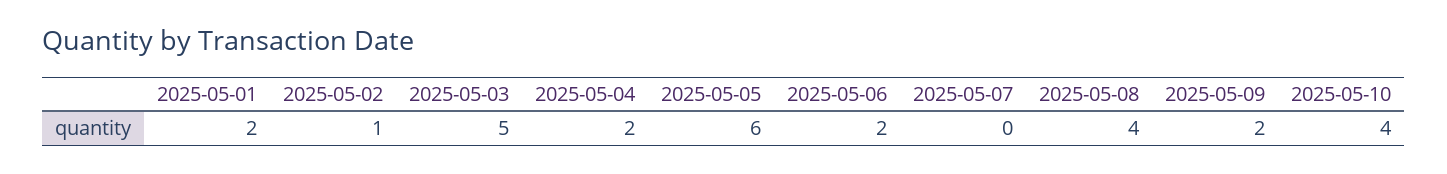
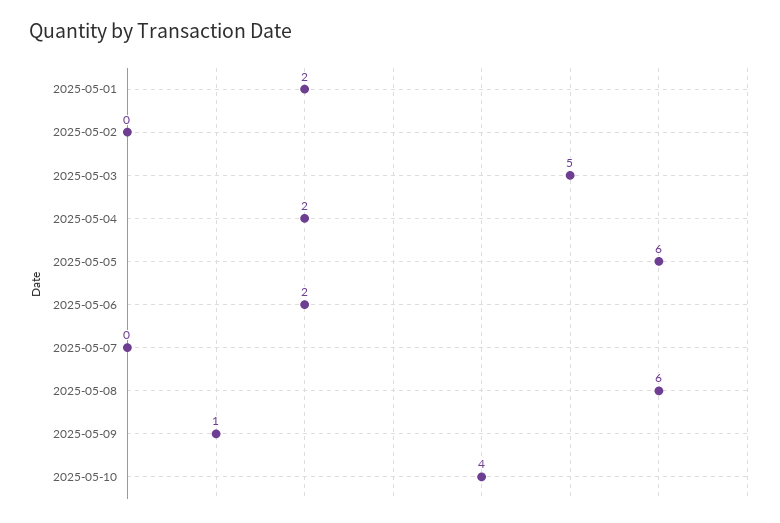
2025-05-02: 1 -> 0
2025-05-08: 4 -> 6
2025-05-09: 2 -> 1

